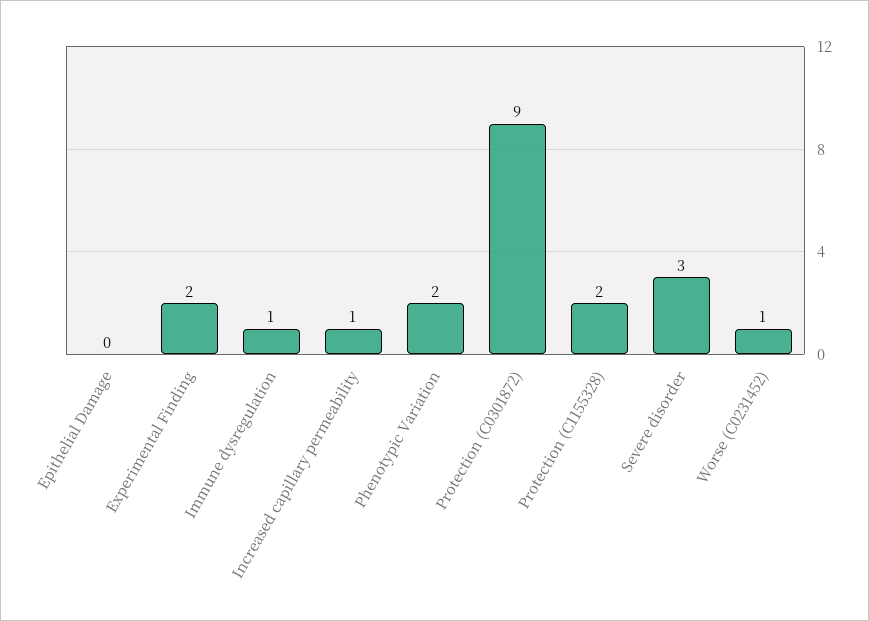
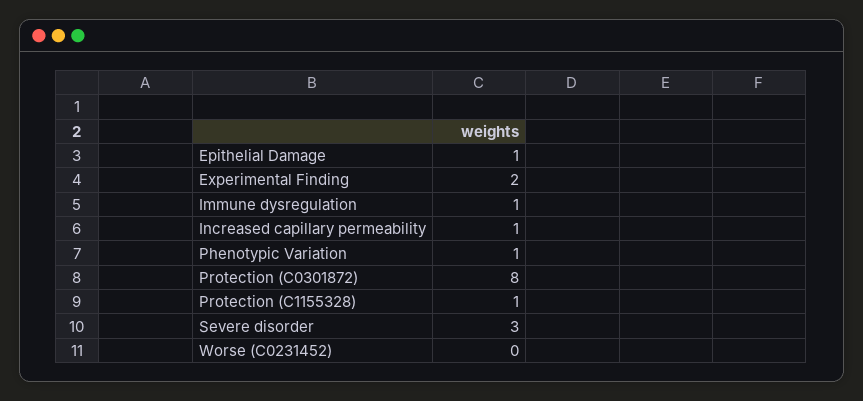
Epithelial Damage: 0 -> 1
Phenotypic Variation: 2 -> 1
Protection (C0301872): 9 -> 8
Protection (C1155328): 2 -> 1
Worse (C0231452): 1 -> 0

